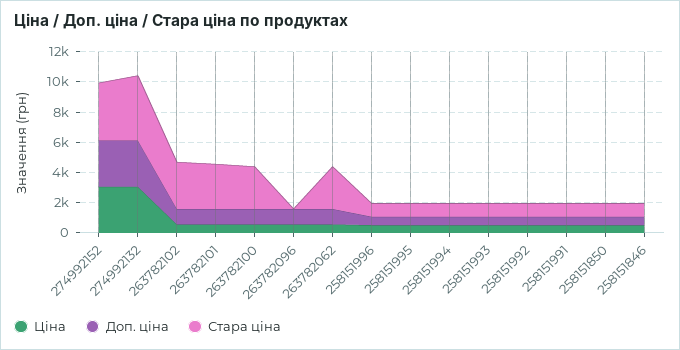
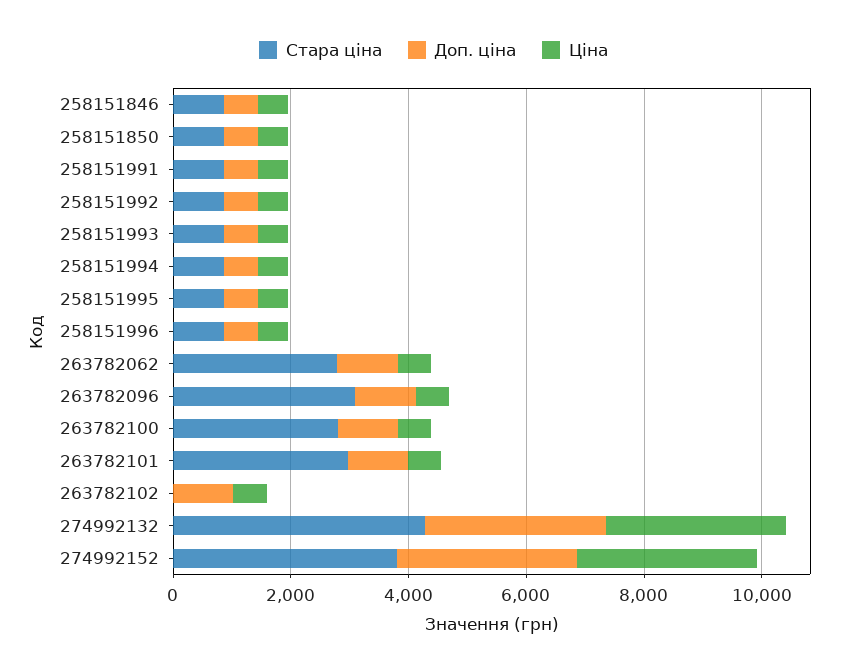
Стара ціна, 263782102: 3000 -> 0
Стара ціна, 263782096: 0 -> 3000

